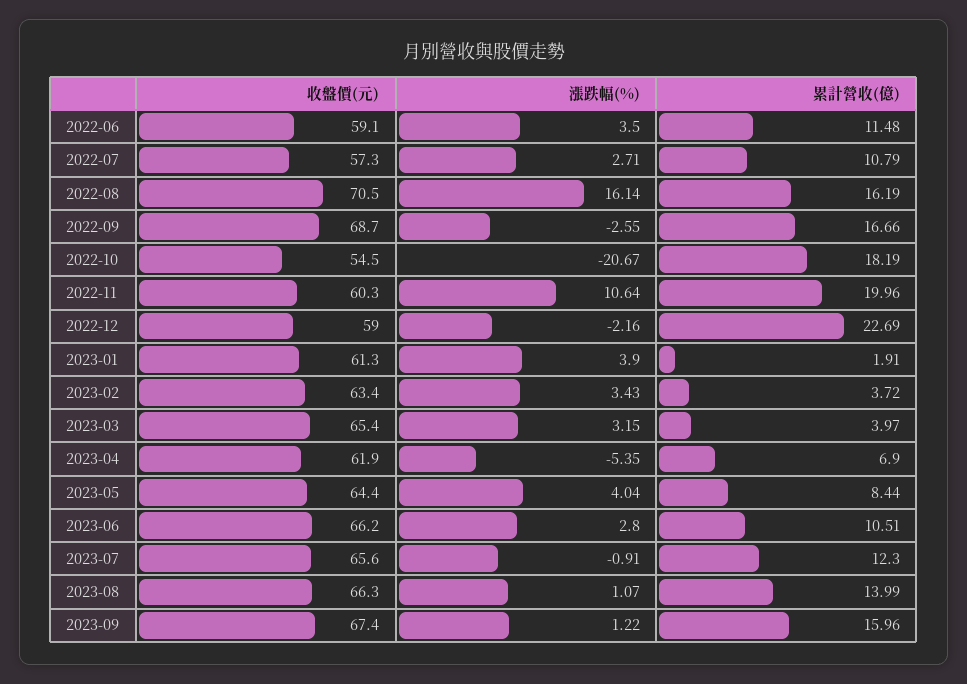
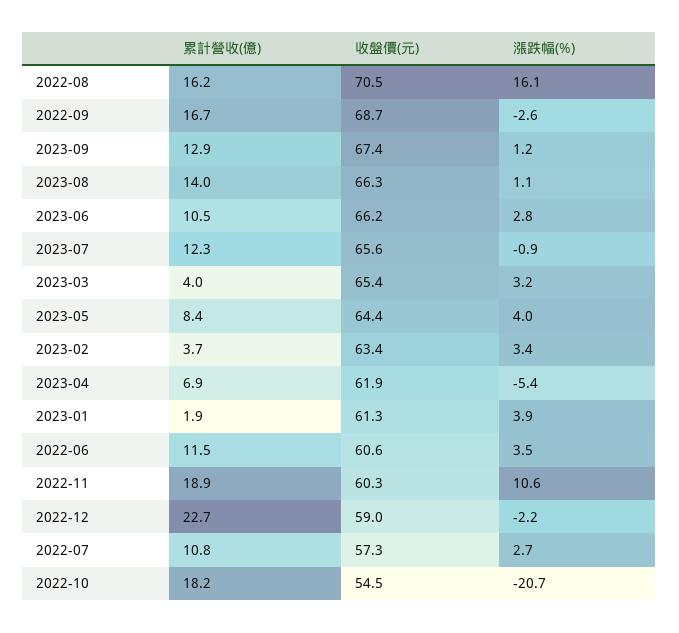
收盤價(元), 2022-06: 59.1 -> 60.6
累計營收(億), 2022-11: 19.96 -> 18.9
累計營收(億), 2023-09: 15.96 -> 12.9

